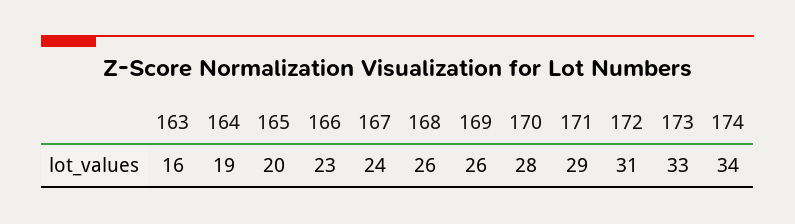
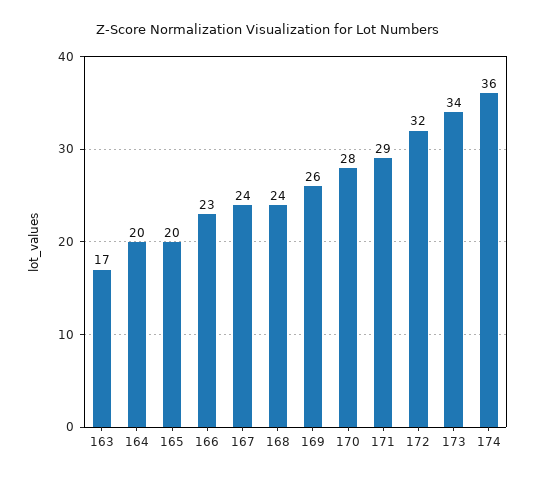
163: 16 -> 17
164: 19 -> 20
168: 26 -> 24
172: 31 -> 32
173: 33 -> 34
174: 34 -> 36

